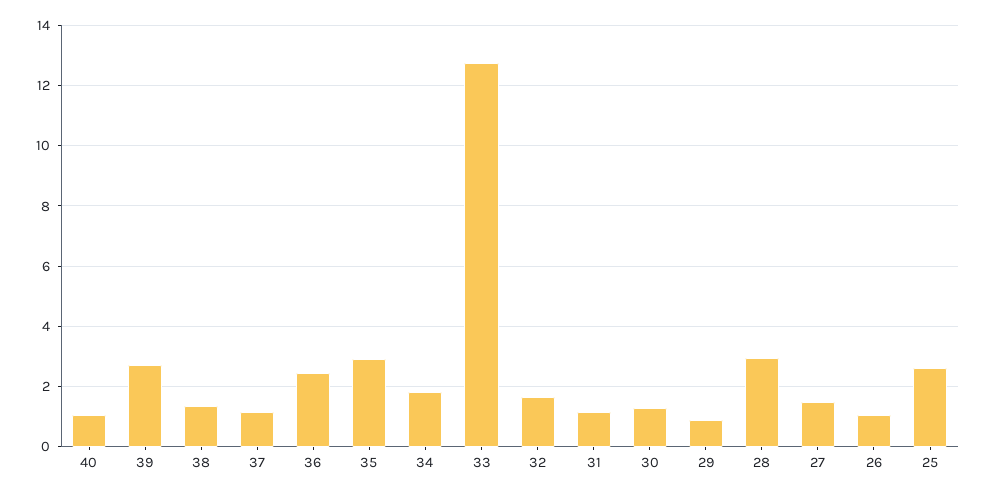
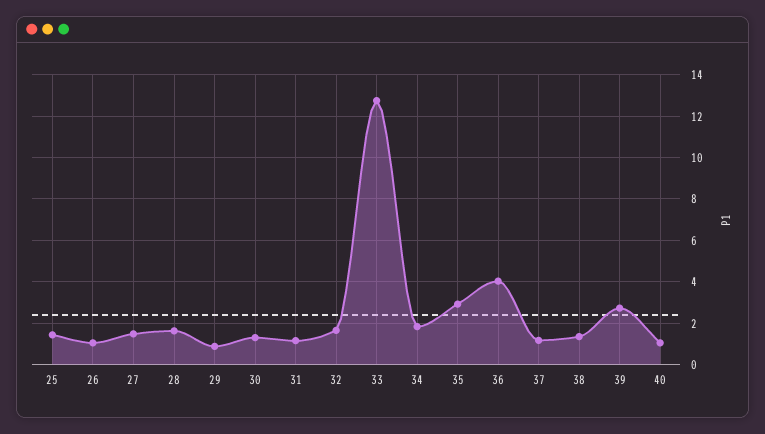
36: 2.4 -> 4
28: 3 -> 1.5
25: 2.6 -> 1.5

